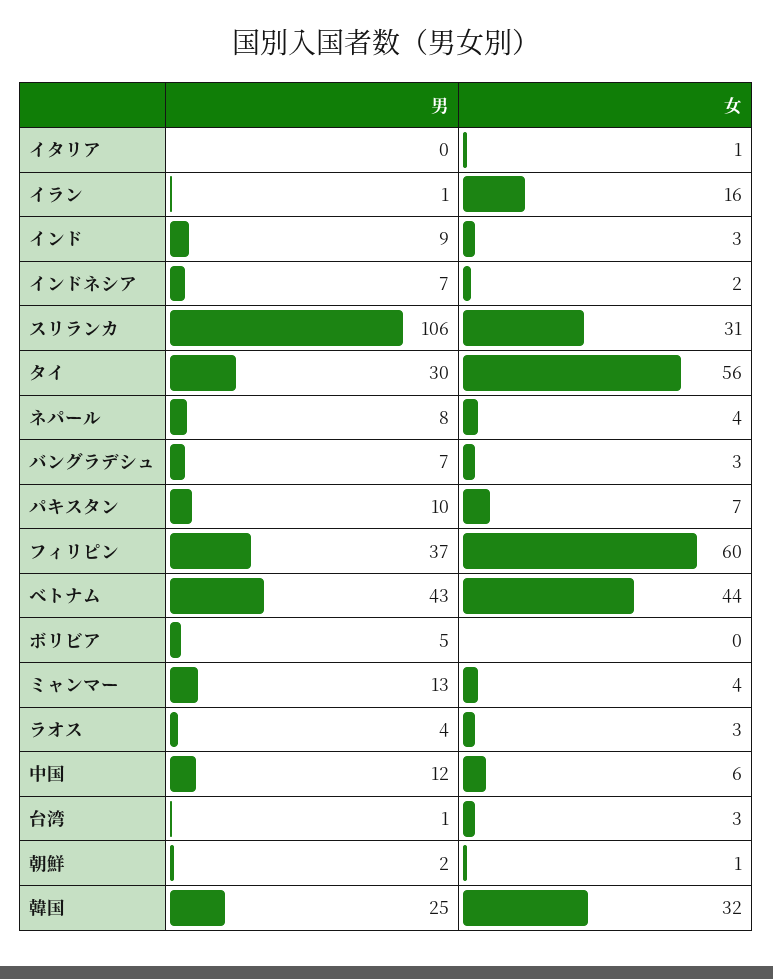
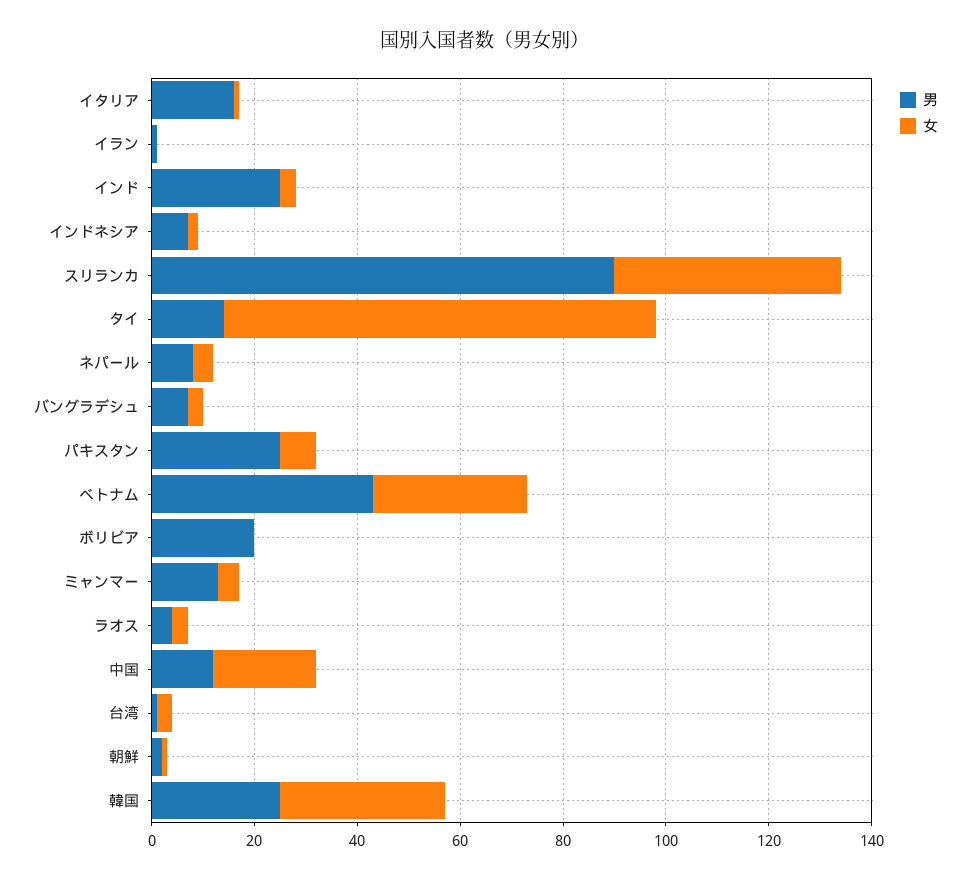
男, イタリア: 0 -> 15
女, イラン: 16 -> 0
男, インド: 9 -> 25
男, スリランカ: 106 -> 90
女, スリランカ: 31 -> 45
男, タイ: 30 -> 15
女, タイ: 56 -> 85
男, パキスタン: 10 -> 25
男, フィリピン: 37 -> none
女, フィリピン: 60 -> none
女, ベトナム: 44 -> 30
男, ボリビア: 5 -> 20
女, 中国: 6 -> 20

